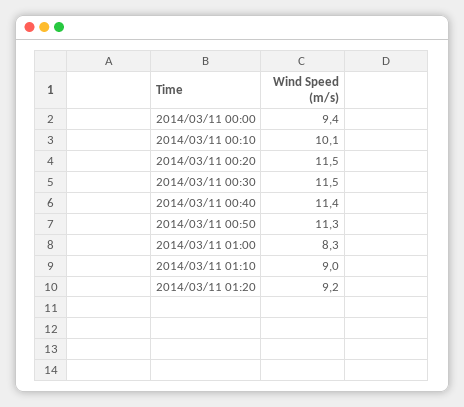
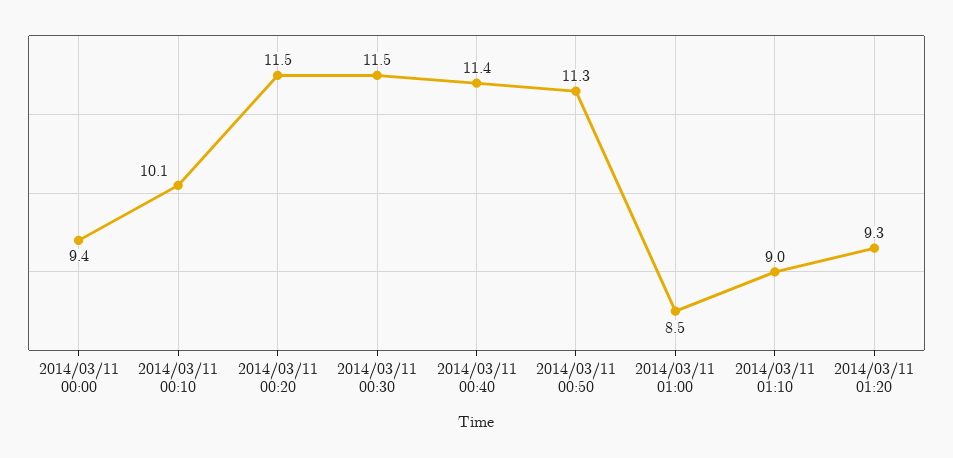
2014/03/11 01:00: 8.3 -> 8.5
2014/03/11 01:20: 9.2 -> 9.3

